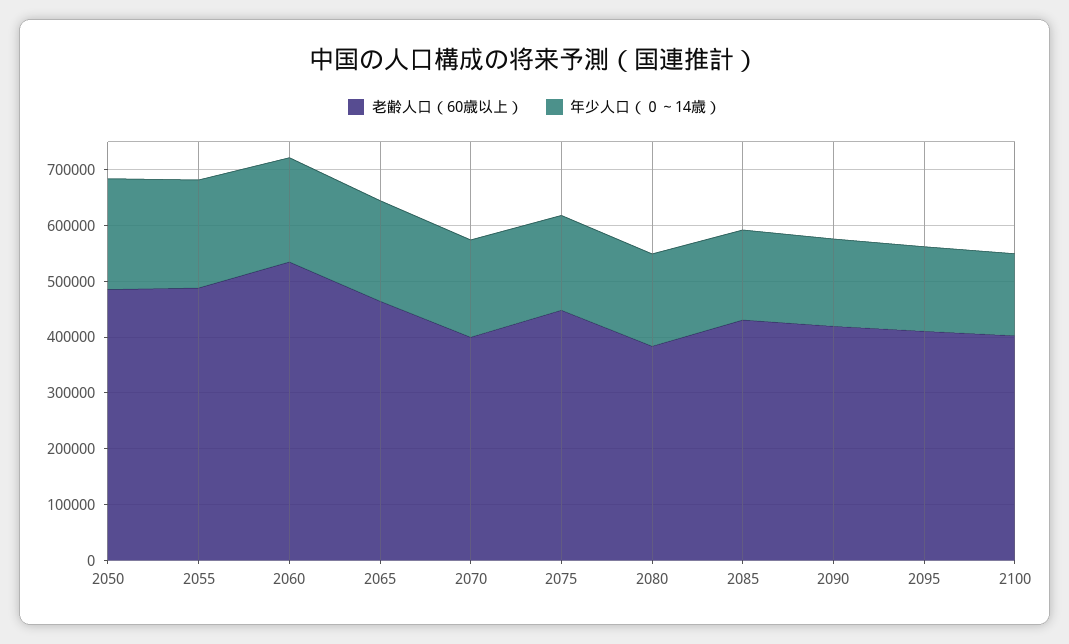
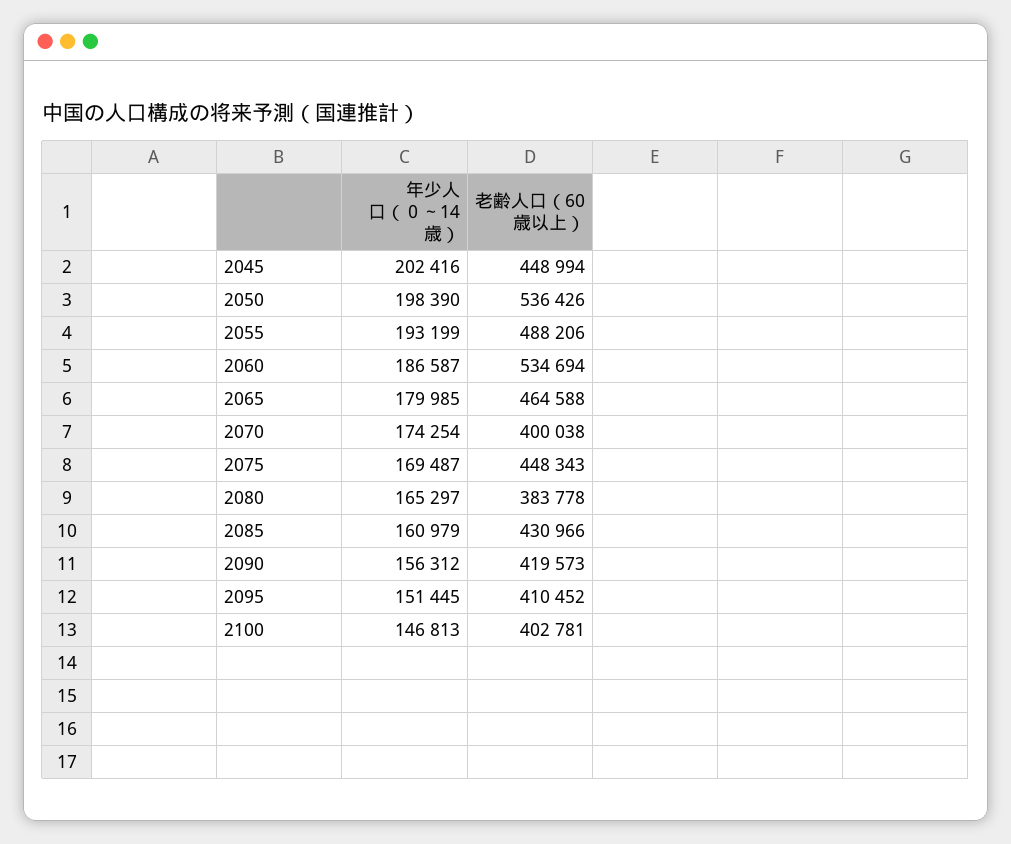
老齢人口（60歳以上）, 2050: 480000 -> 536426
年少人口（０～14歳）, 2045: none -> 202416
老齢人口（60歳以上）, 2045: none -> 448994

